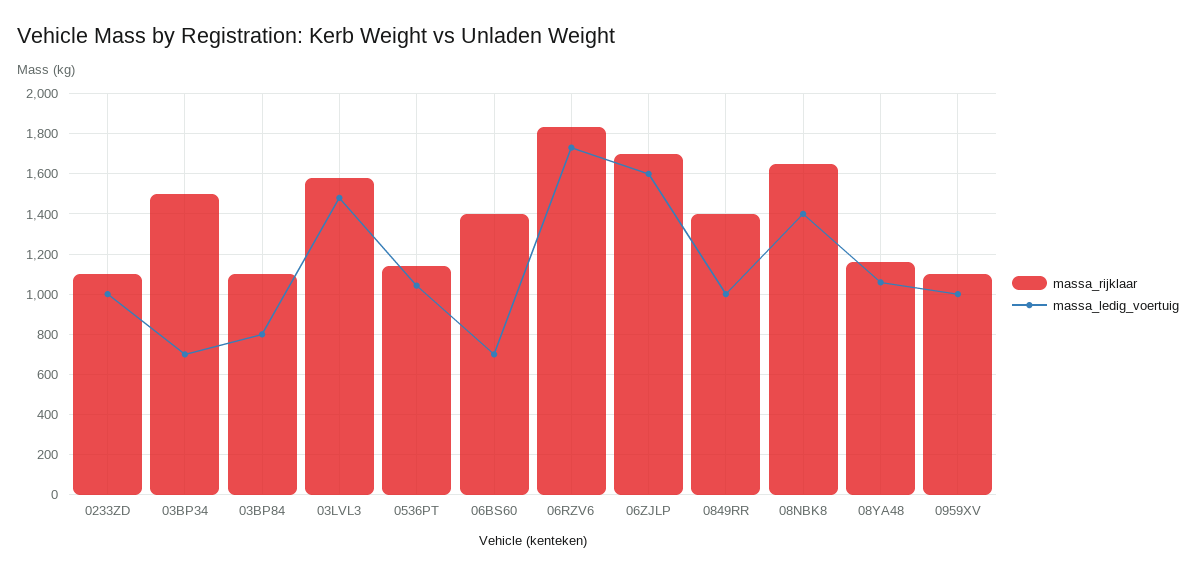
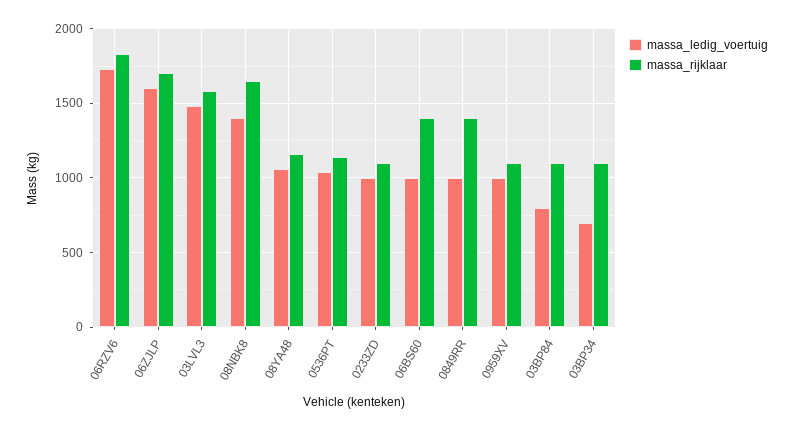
massa_rijklaar, 03BP34: 1500 -> 1100
massa_ledig_voertuig, 06BS60: 700 -> 1000

